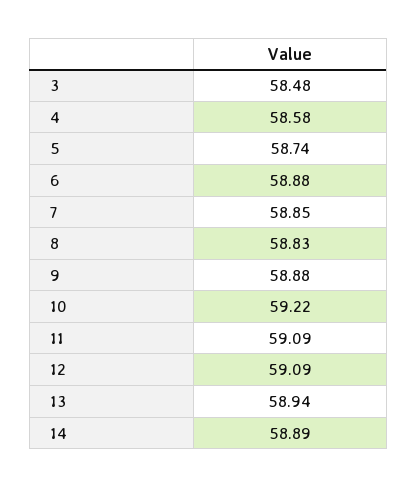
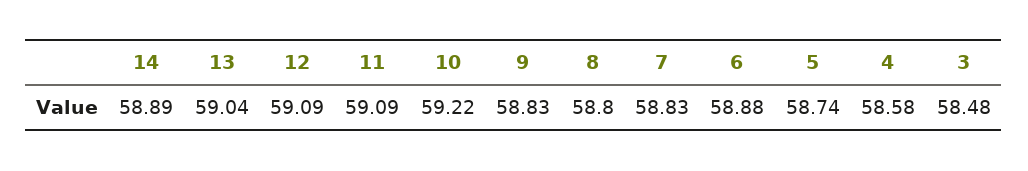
7: 58.85 -> 58.83
8: 58.83 -> 58.8
9: 58.88 -> 58.83
13: 58.94 -> 59.04

